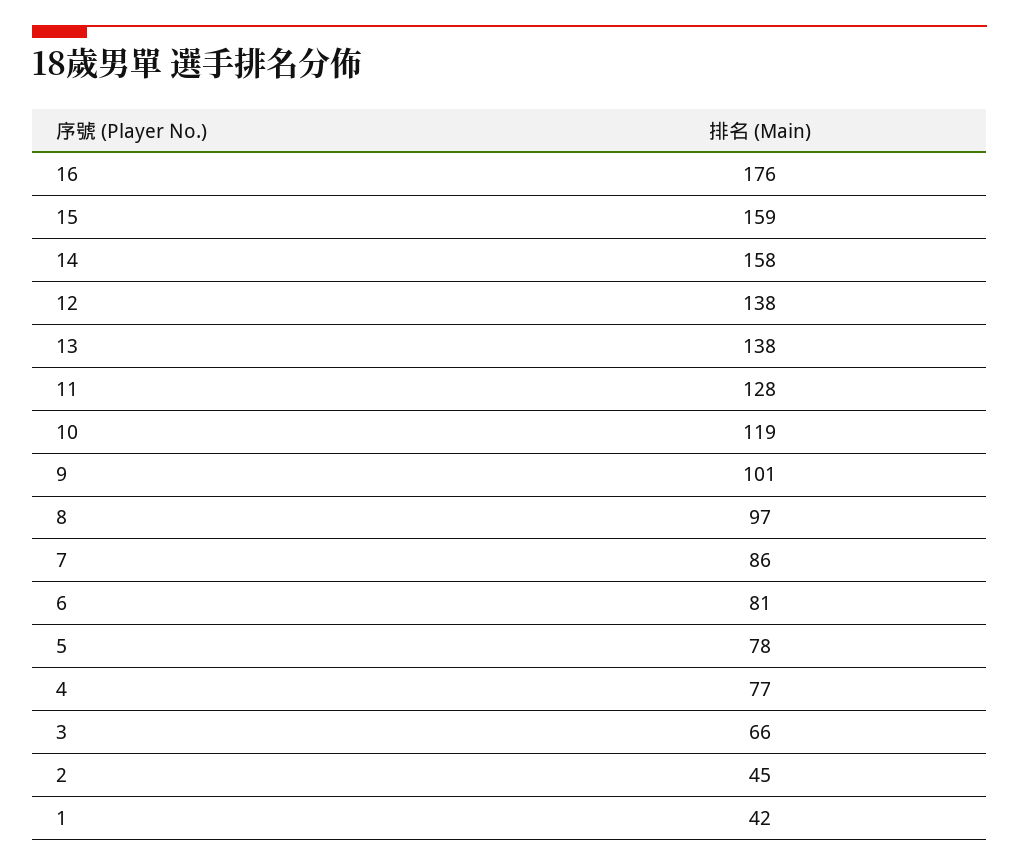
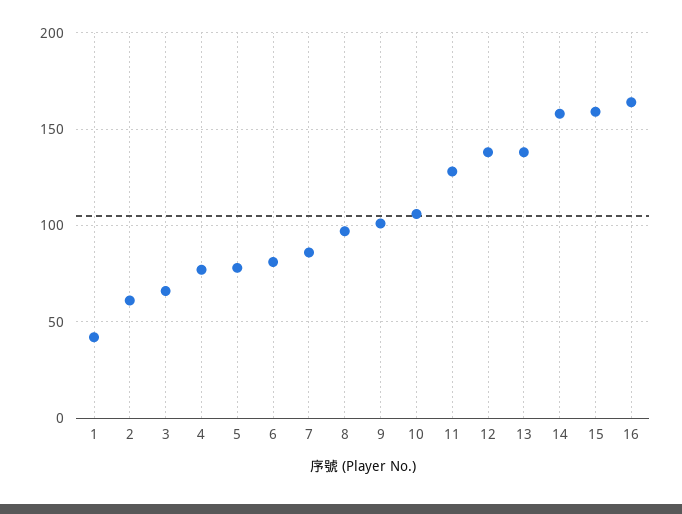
16: 176 -> 165
10: 119 -> 105
2: 45 -> 60

